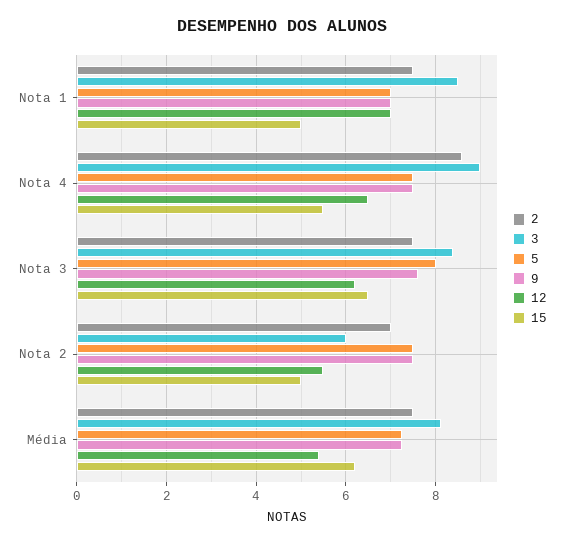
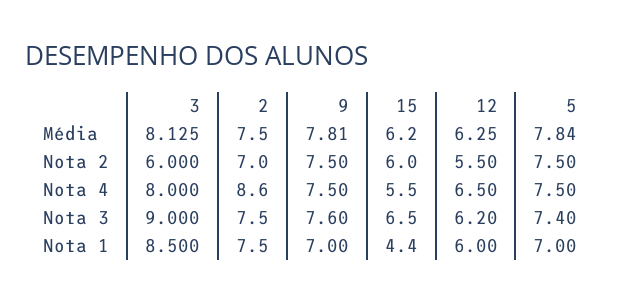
12, Nota 1: 7 -> 6
15, Nota 1: 5 -> 4.4
3, Nota 4: 9 -> 8
3, Nota 3: 8.4 -> 9
5, Nota 3: 8 -> 7.4
15, Nota 2: 5 -> 6
5, Média: 7.2 -> 7.84
9, Média: 7.2 -> 7.81
12, Média: 5.4 -> 6.25

